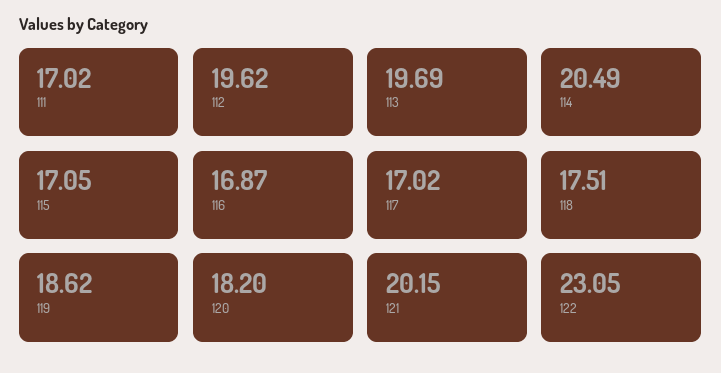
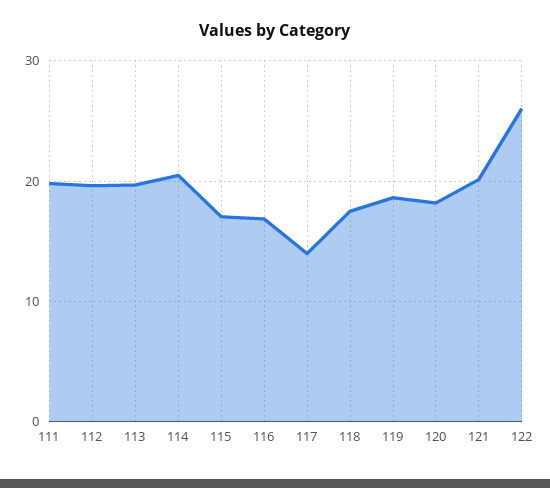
111: 17.02 -> 20
117: 17.02 -> 14
122: 23.05 -> 26

